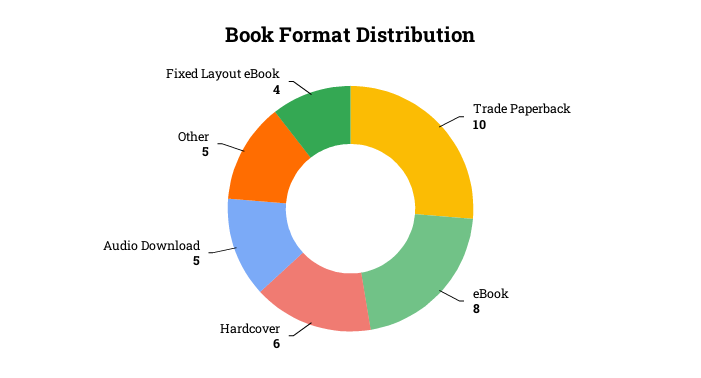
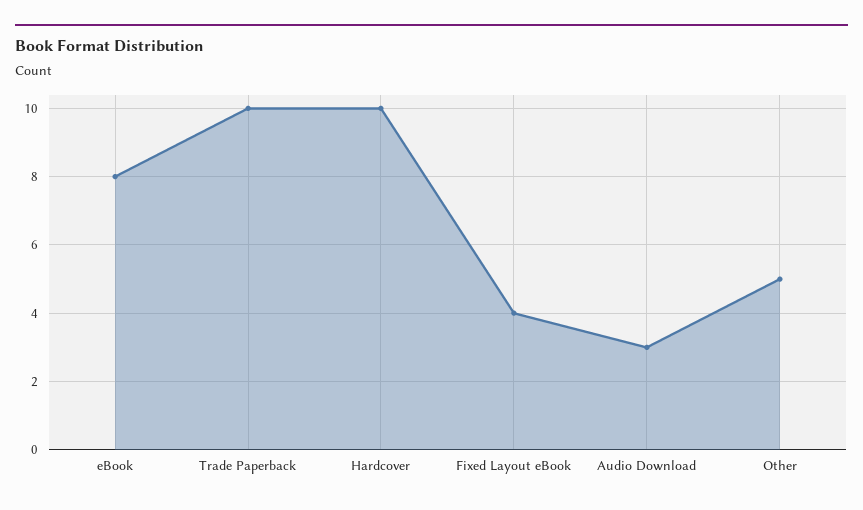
Hardcover: 6 -> 10
Audio Download: 5 -> 3

